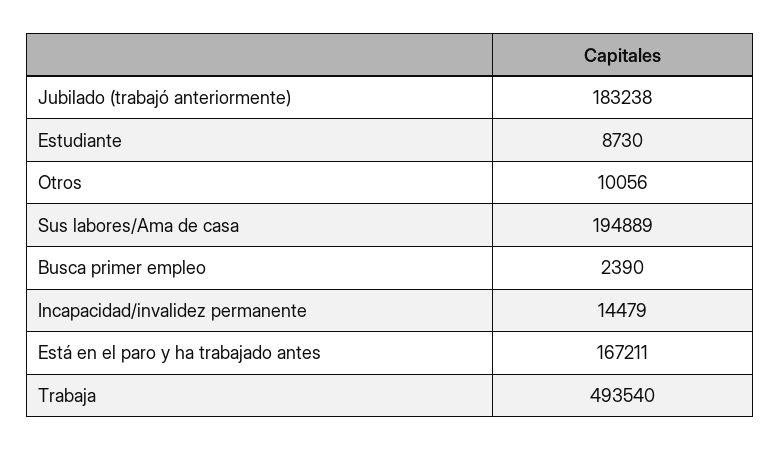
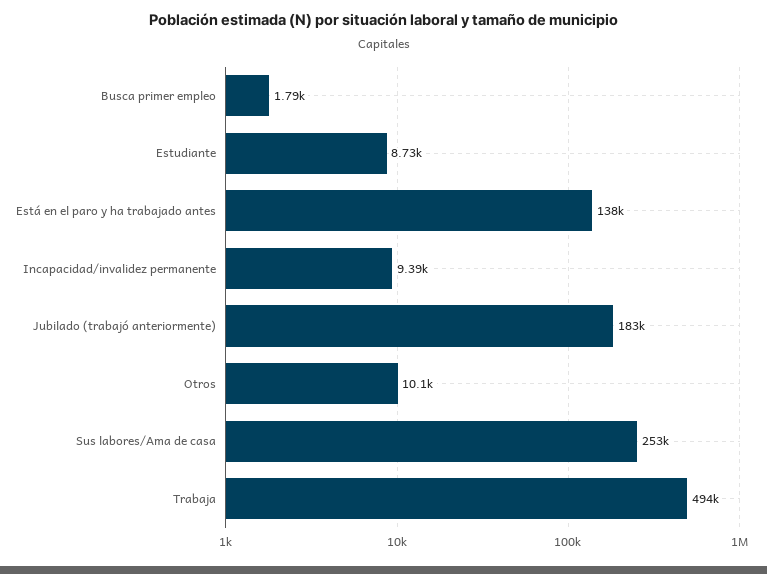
Sus labores/Ama de casa: 194889 -> 253000
Busca primer empleo: 2390 -> 1790
Incapacidad/invalidez permanente: 14479 -> 9390
Está en el paro y ha trabajado antes: 167211 -> 138000

